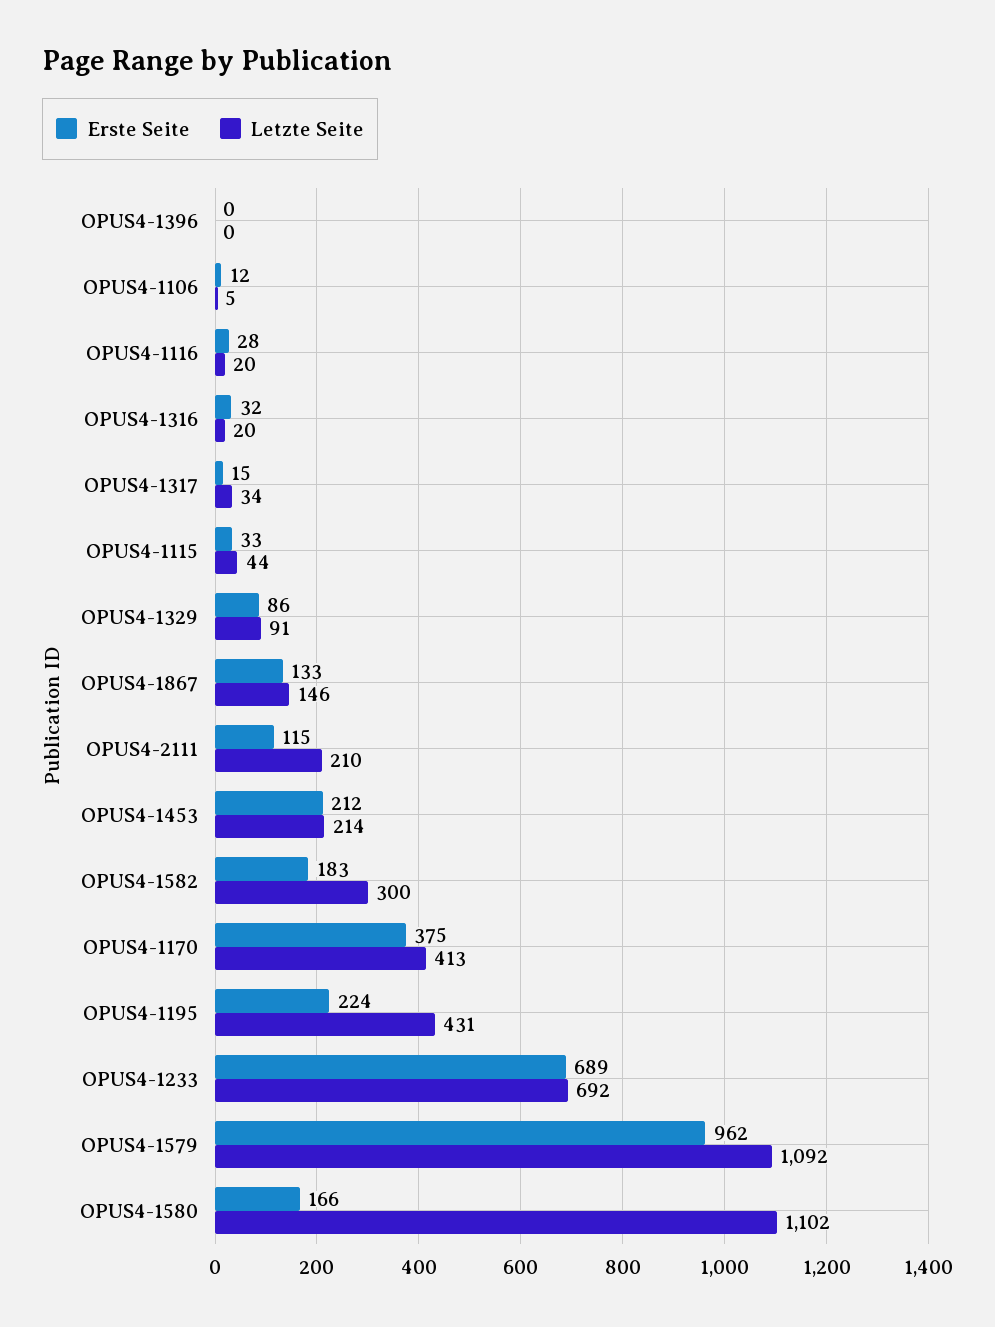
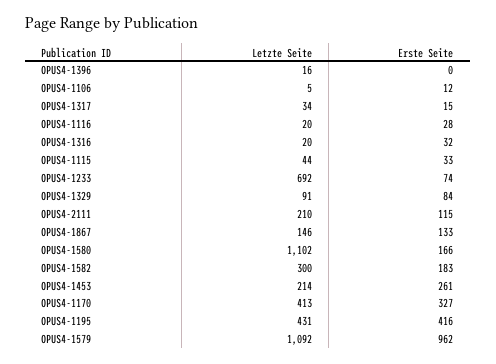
Letzte Seite, OPUS4-1396: 0 -> 16
Erste Seite, OPUS4-1329: 86 -> 84
Erste Seite, OPUS4-1453: 212 -> 261
Erste Seite, OPUS4-1170: 375 -> 327
Erste Seite, OPUS4-1195: 224 -> 416
Erste Seite, OPUS4-1233: 689 -> 74

